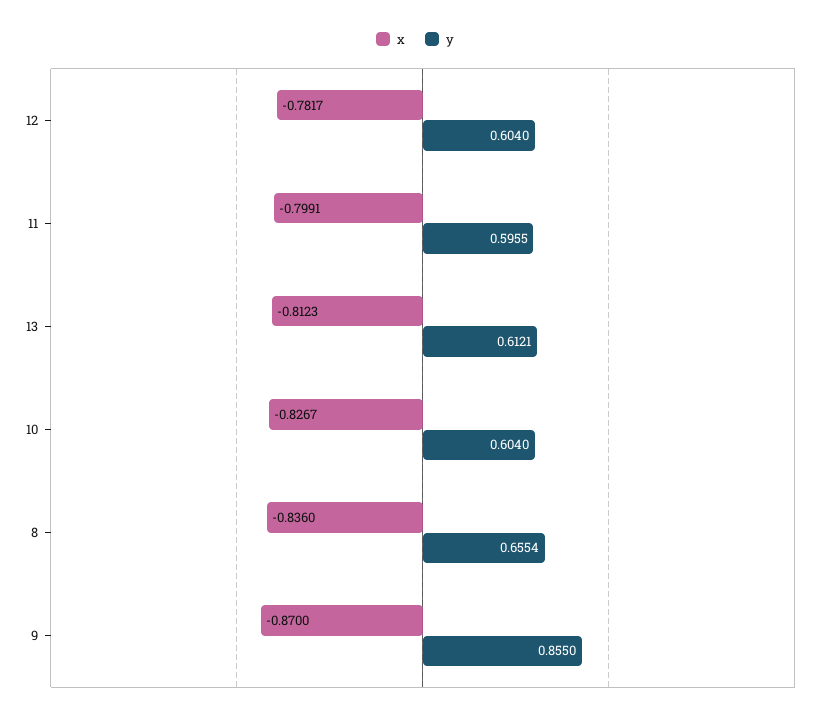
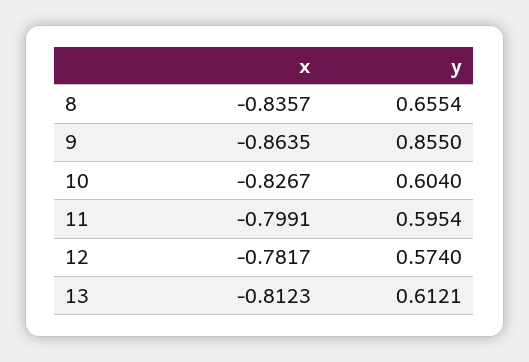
y, 12: 0.604 -> 0.574
y, 11: 0.5955 -> 0.5954
x, 8: -0.836 -> -0.8357
x, 9: -0.87 -> -0.8635

